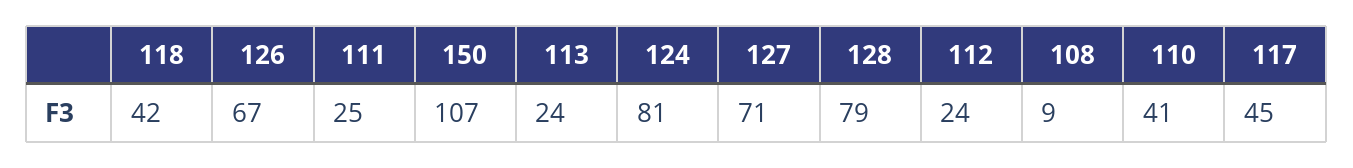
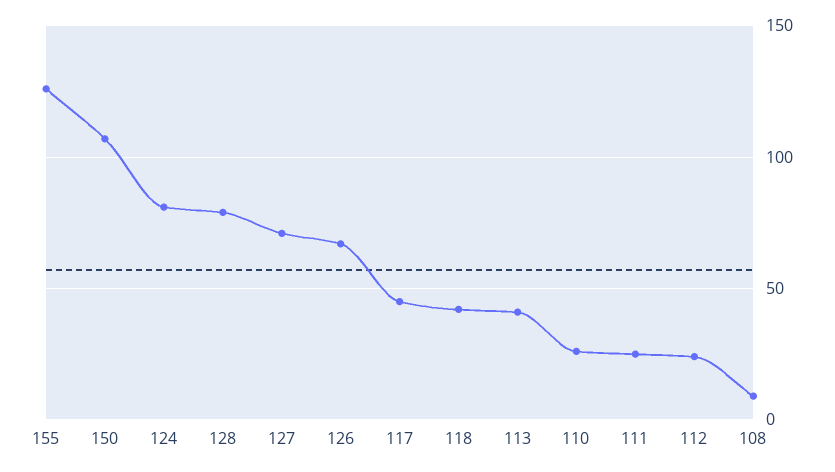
113: 24 -> 40
110: 41 -> 25
155: none -> 125

